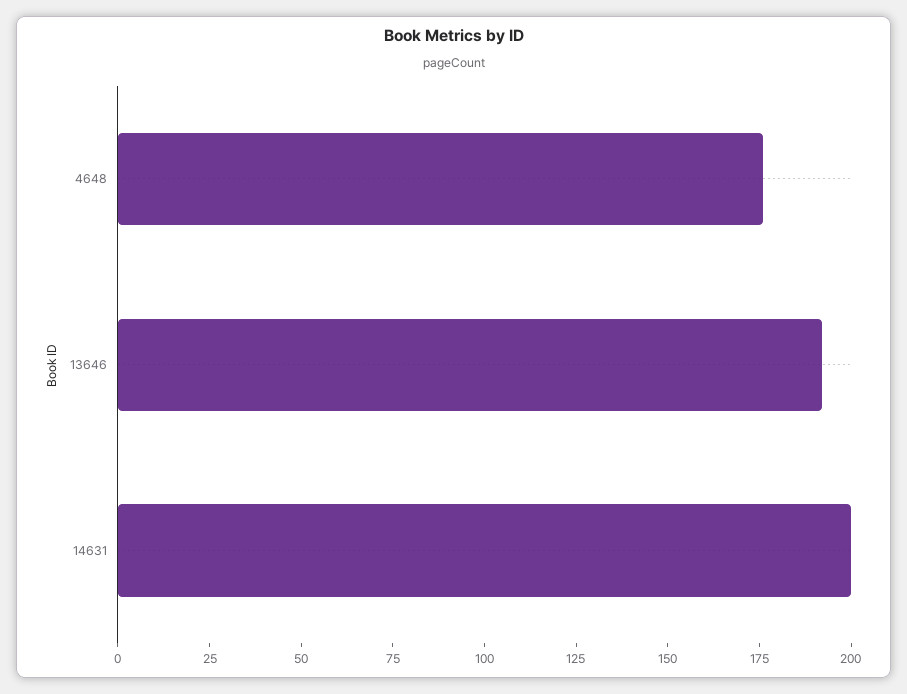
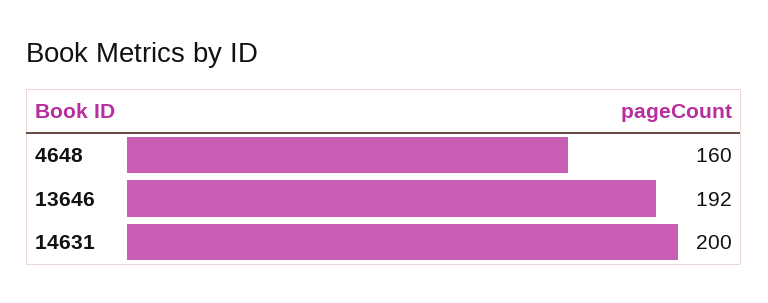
4648: 175 -> 160

